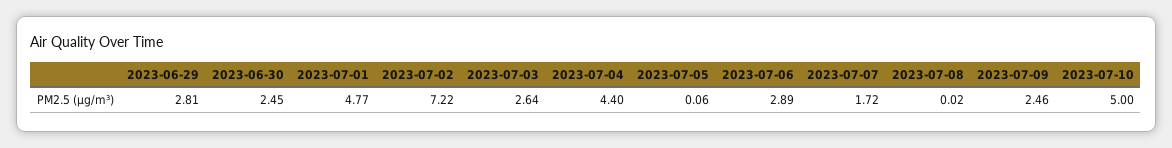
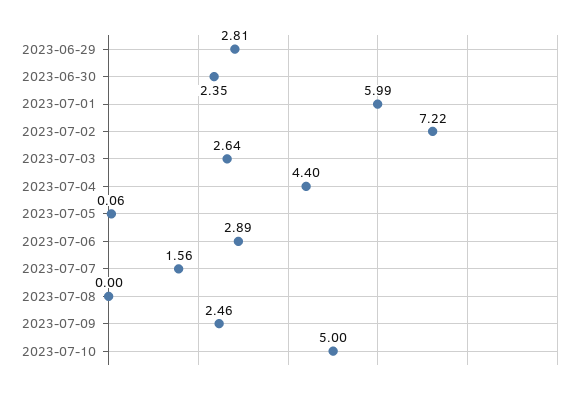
2023-06-30: 2.45 -> 2.35
2023-07-01: 4.77 -> 5.99
2023-07-07: 1.72 -> 1.56
2023-07-08: 0.02 -> 0

